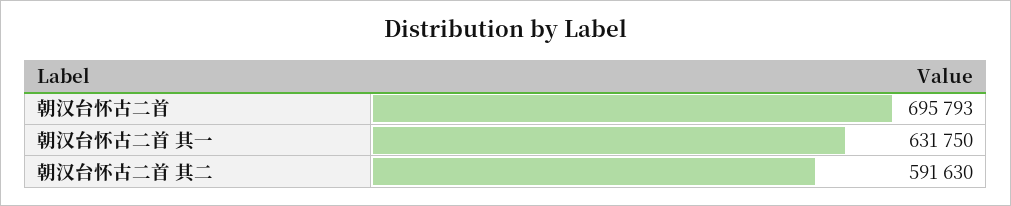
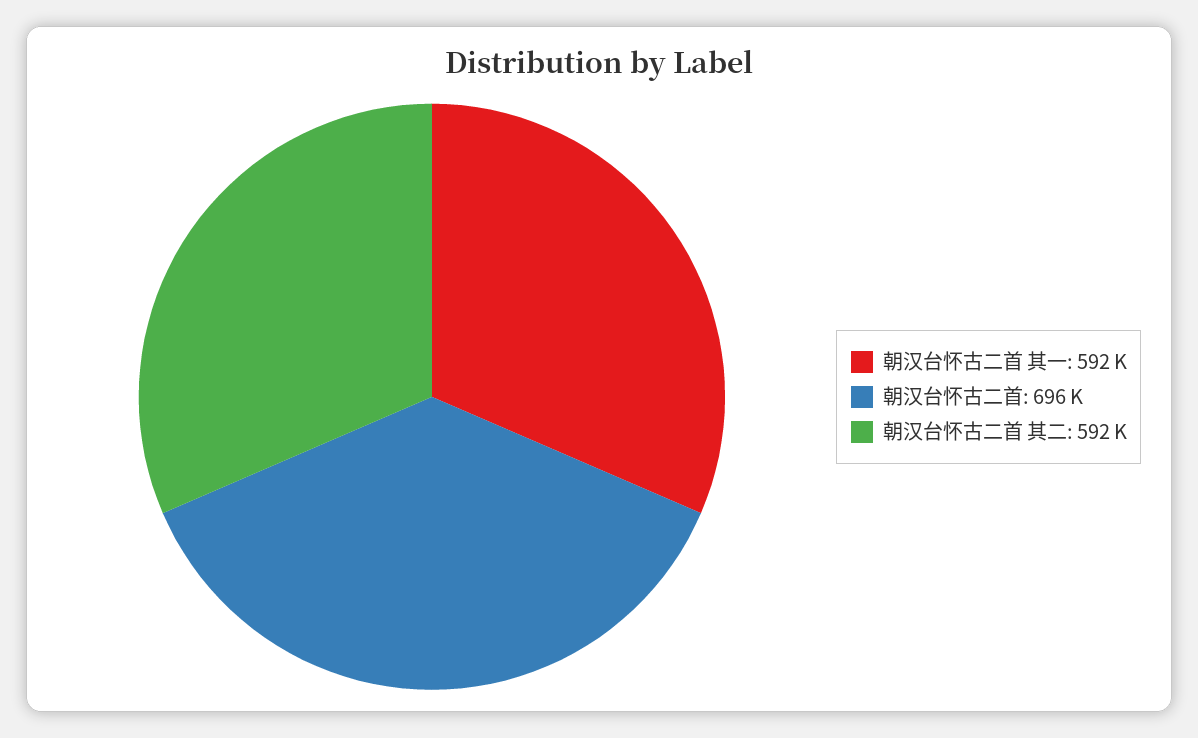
朝汉台怀古二首 其一: 631750 -> 592000

